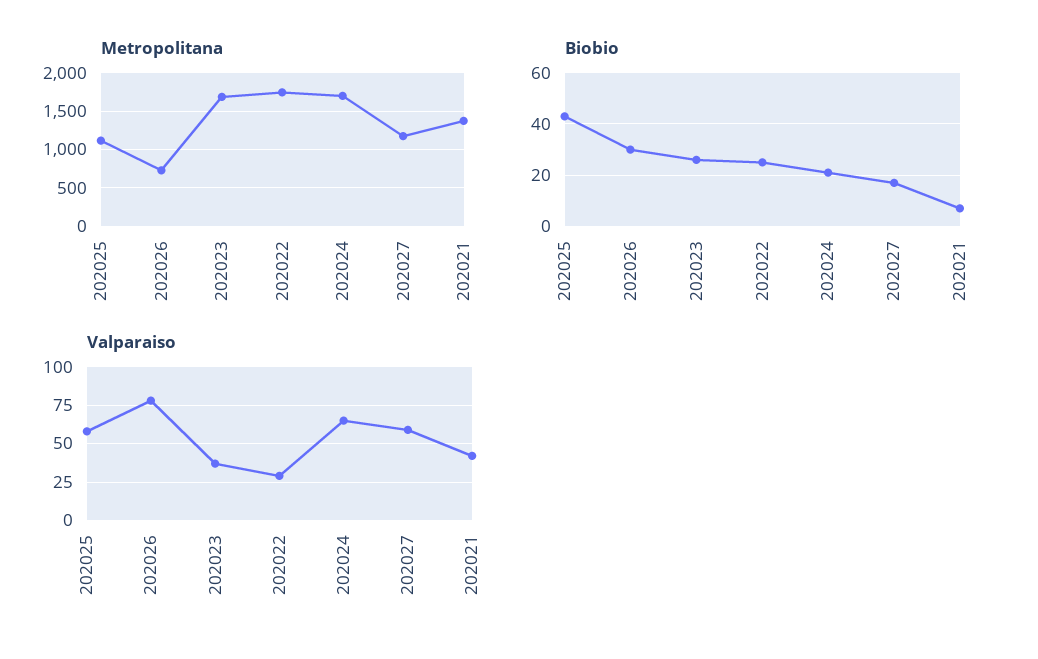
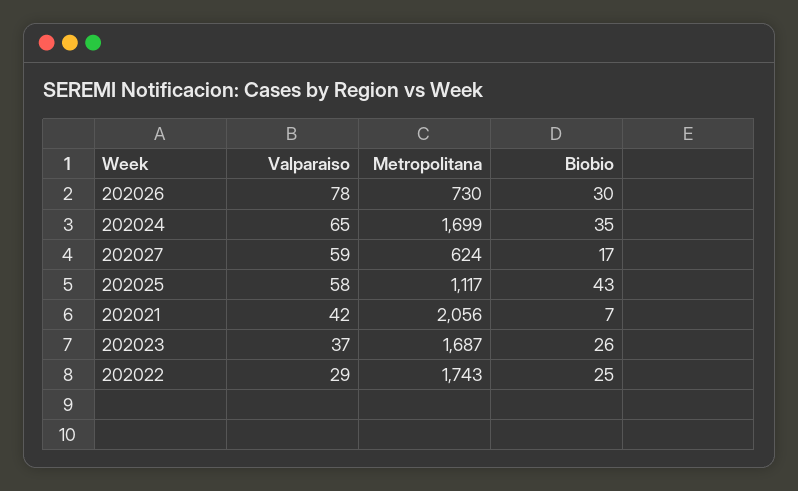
Metropolitana, 202027: 1200 -> 624
Metropolitana, 202021: 1400 -> 2056
Biobio, 202024: 20 -> 35

